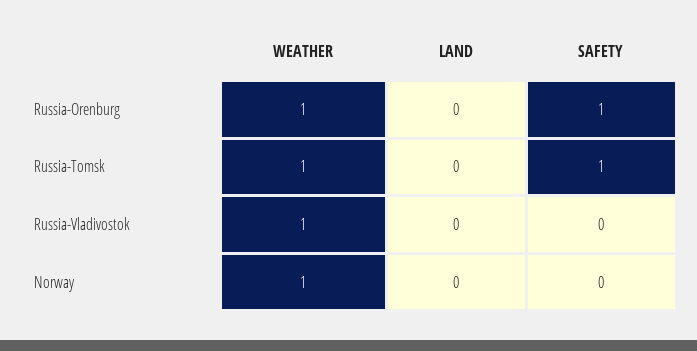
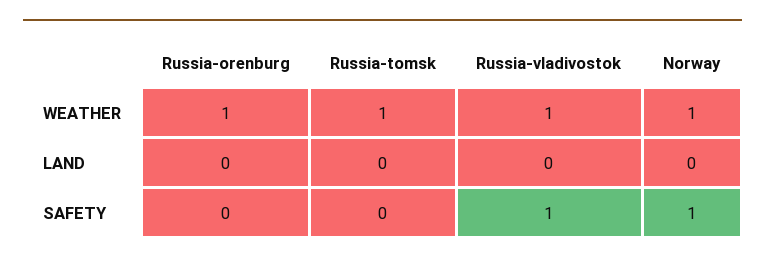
SAFETY, Russia-Orenburg: 1 -> 0
SAFETY, Russia-Tomsk: 1 -> 0
SAFETY, Russia-Vladivostok: 0 -> 1
SAFETY, Norway: 0 -> 1

